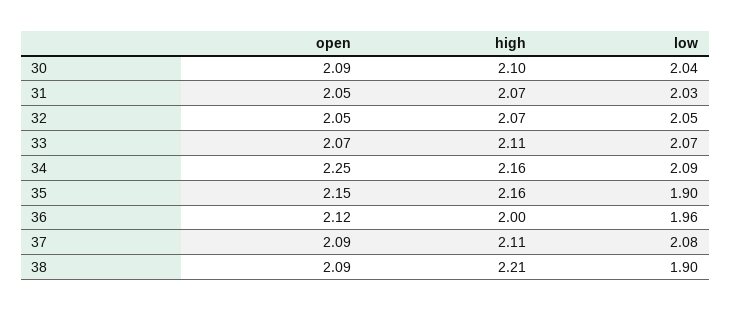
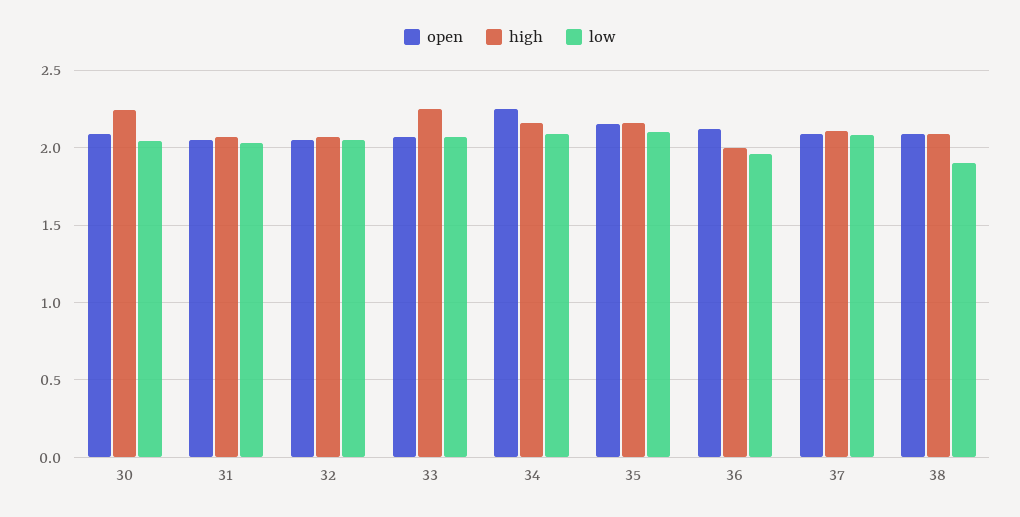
high, 30: 2.1 -> 2.25
high, 33: 2.11 -> 2.25
low, 35: 1.9 -> 2.1
high, 38: 2.21 -> 2.1

